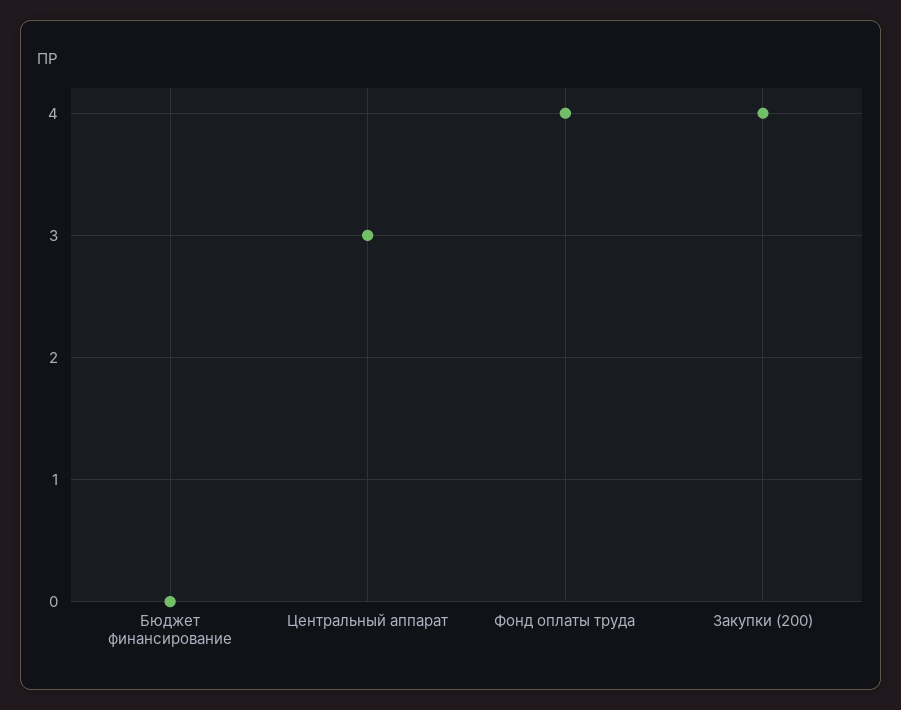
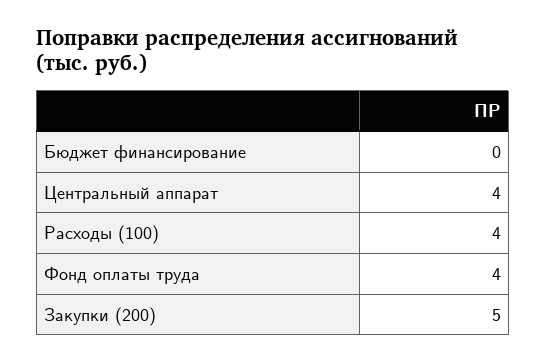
Центральный аппарат: 3 -> 4
Закупки (200): 4 -> 5
Расходы (100): none -> 4

